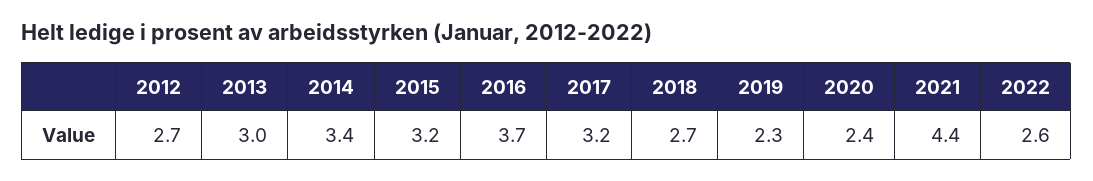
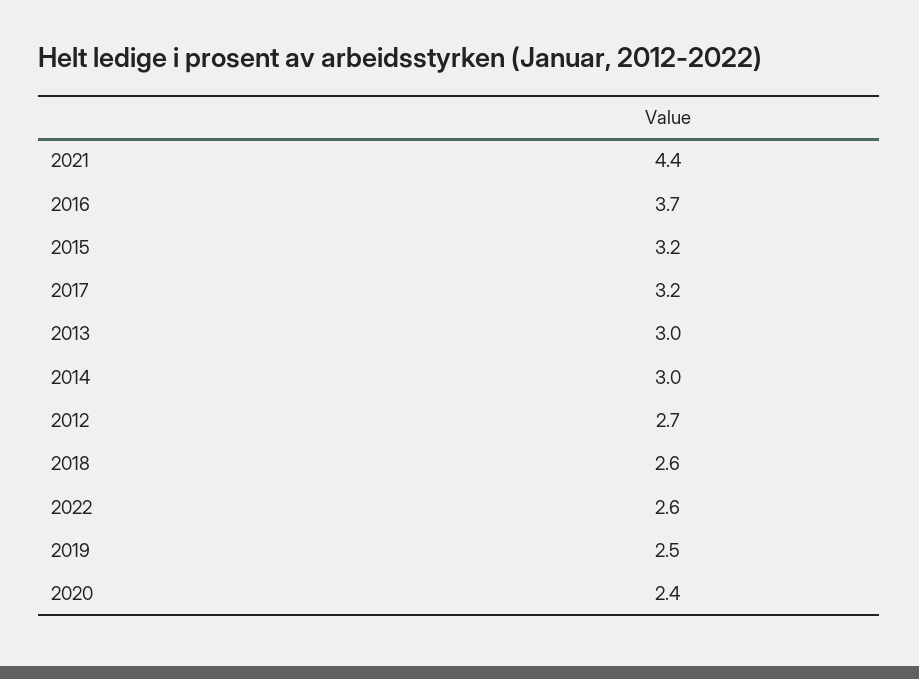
2014: 3.4 -> 3
2018: 2.7 -> 2.6
2019: 2.3 -> 2.5

